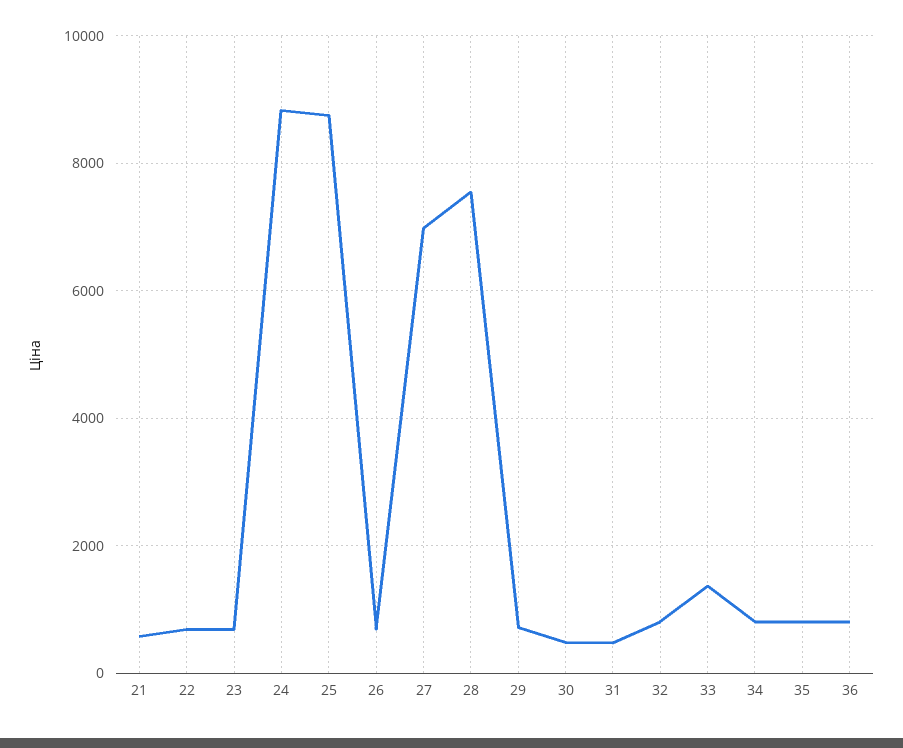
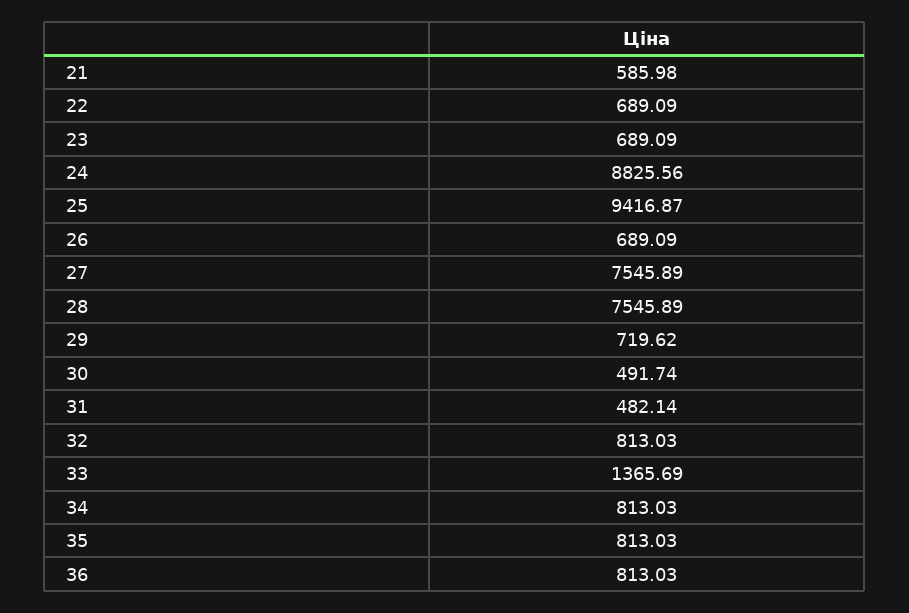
25: 8800 -> 9416.87
27: 7000 -> 7545.89

